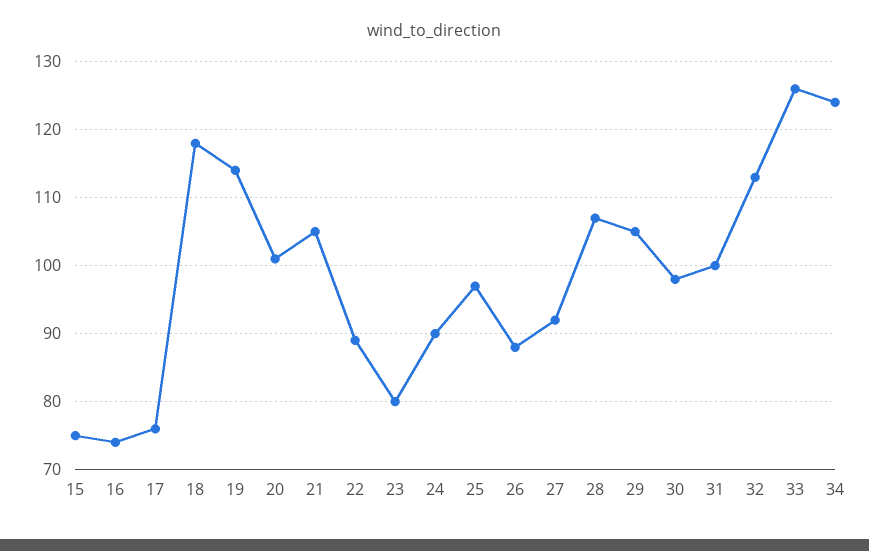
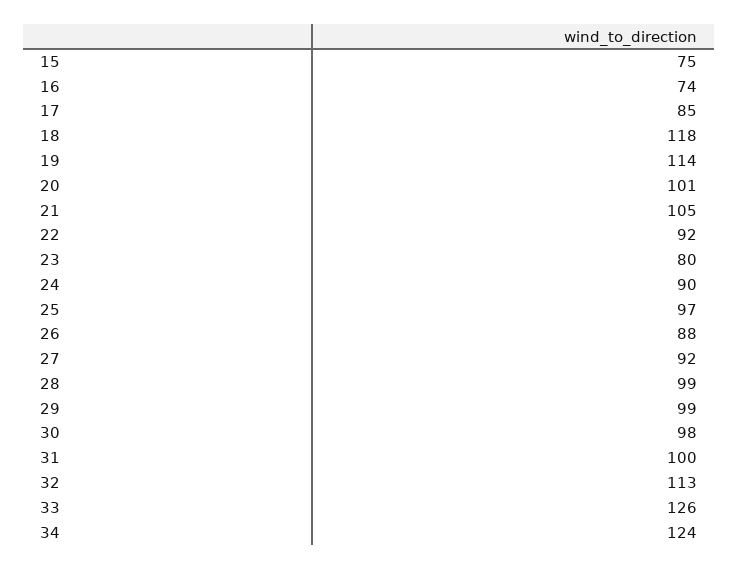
17: 76 -> 85
22: 89 -> 92
28: 107 -> 99
29: 105 -> 99

